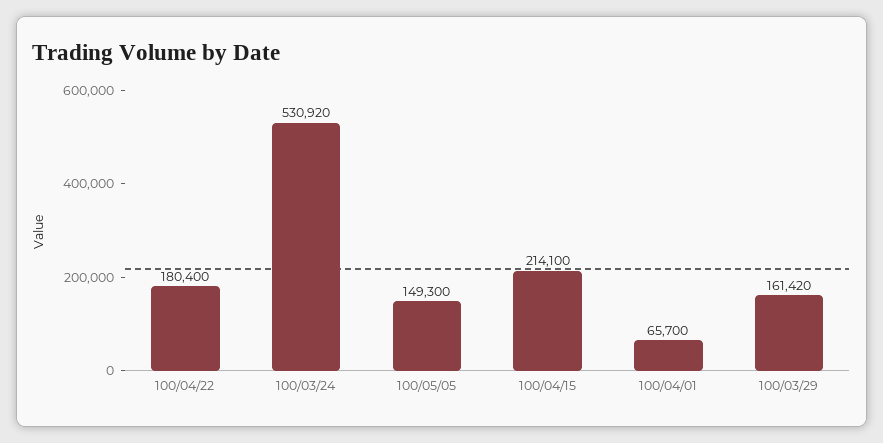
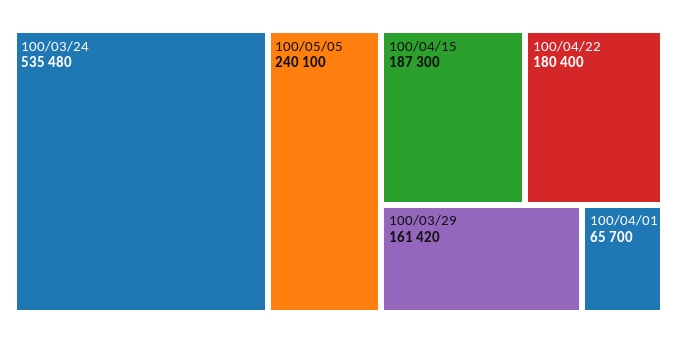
100/03/24: 530920 -> 535480
100/05/05: 149300 -> 240100
100/04/15: 214100 -> 187300

